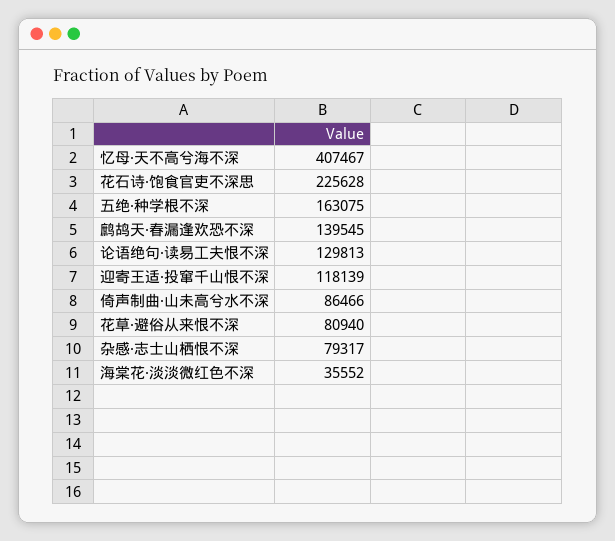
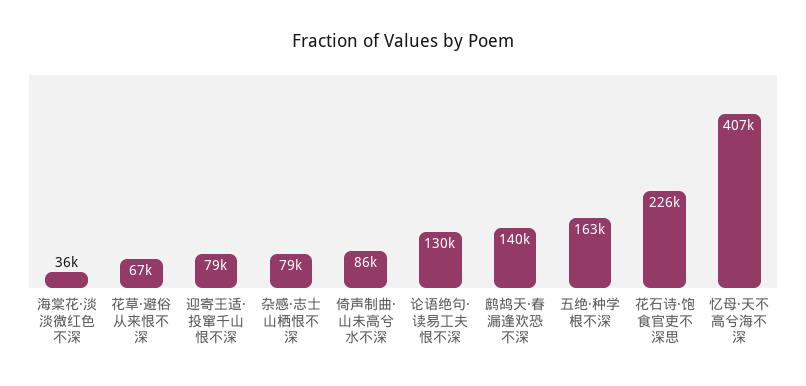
迎寄王适·投窜千山恨不深: 118139 -> 79000
花草·避俗从来恨不深: 80940 -> 67000

